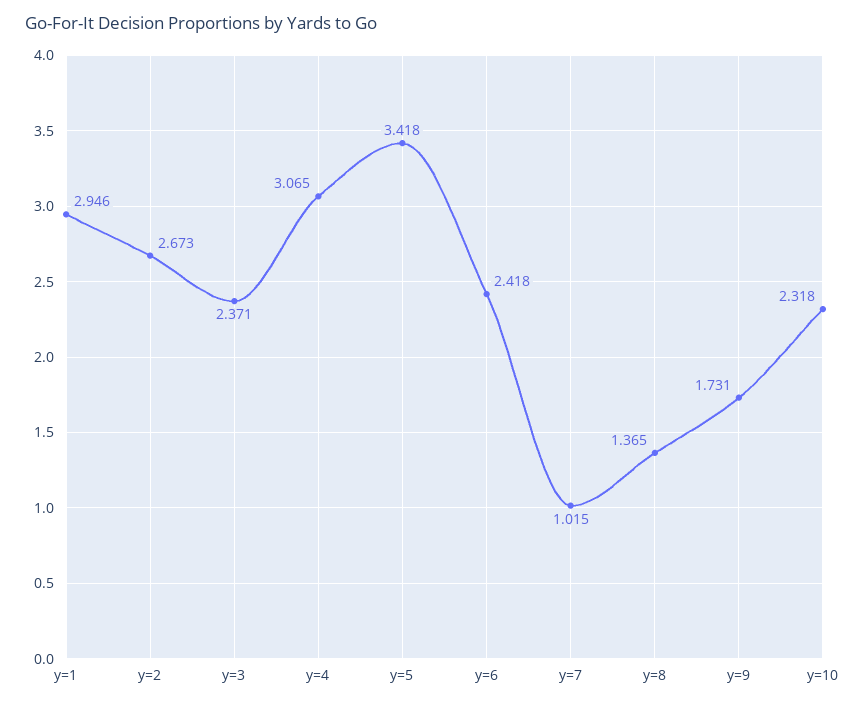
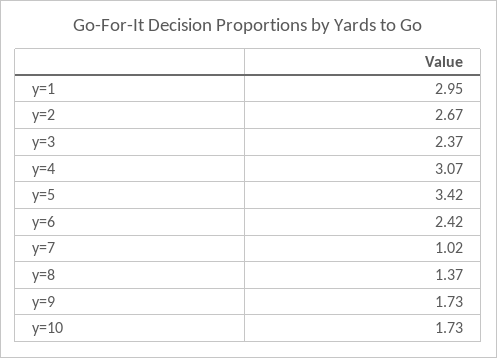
y=10: 2.318 -> 1.73

